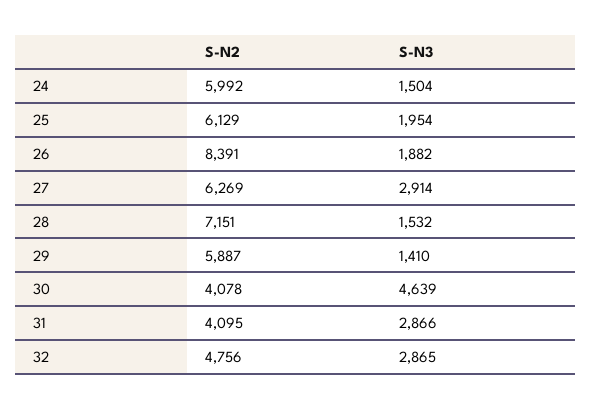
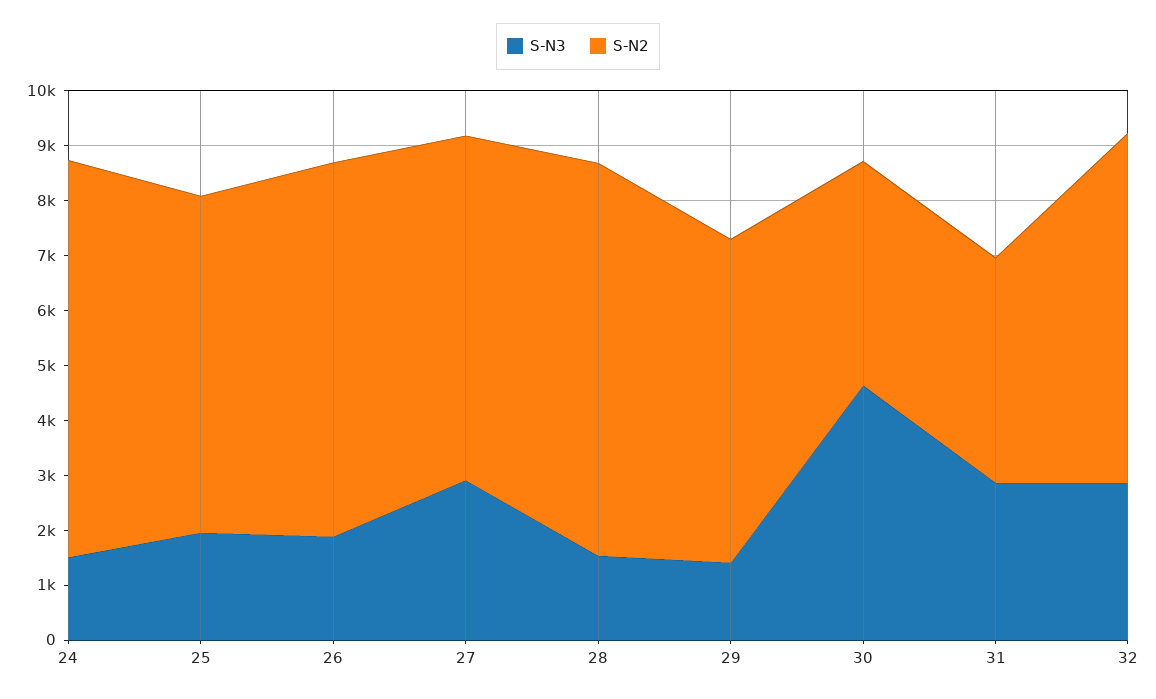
S-N2, 24: 5992 -> 7200
S-N2, 26: 8391 -> 6800
S-N2, 32: 4756 -> 6400

